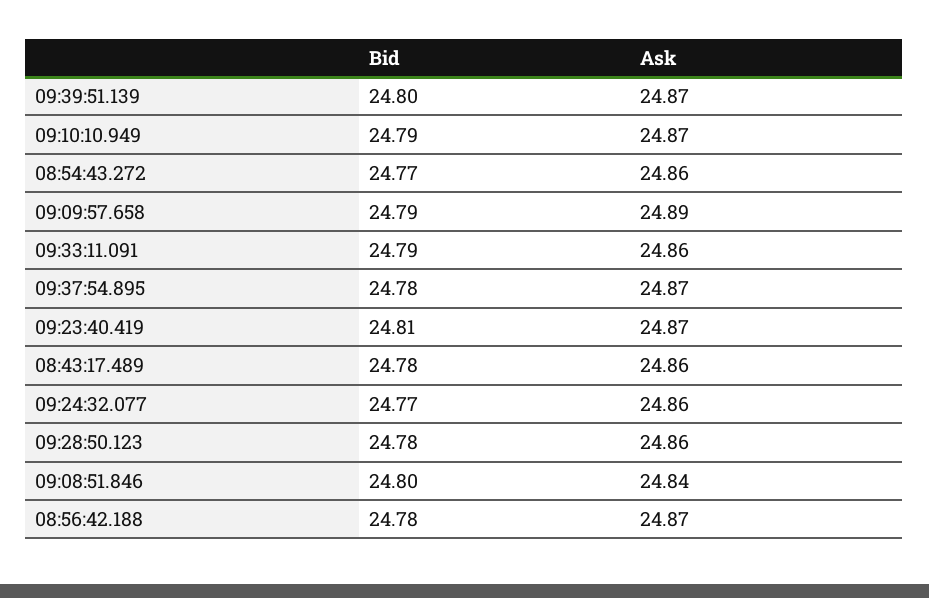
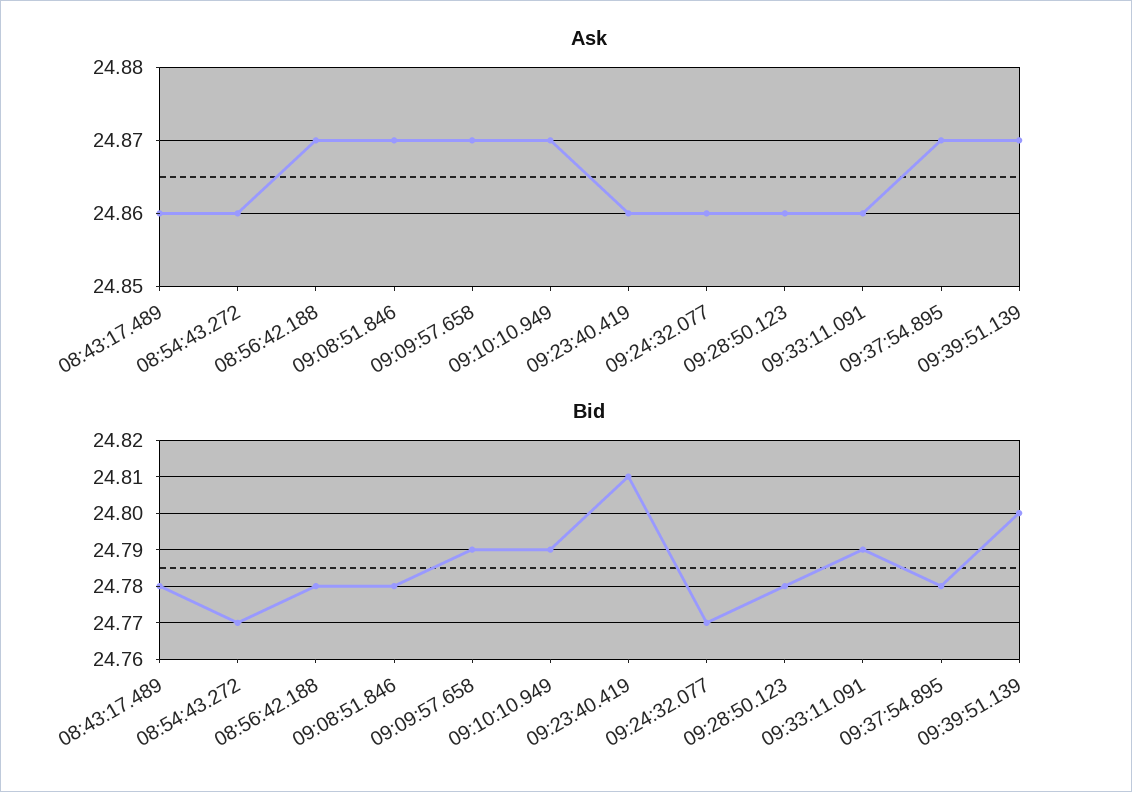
Ask, 09:09:57.658: 24.89 -> 24.87
Ask, 09:23:40.419: 24.87 -> 24.86
Bid, 09:08:51.846: 24.8 -> 24.78
Ask, 09:08:51.846: 24.84 -> 24.87

